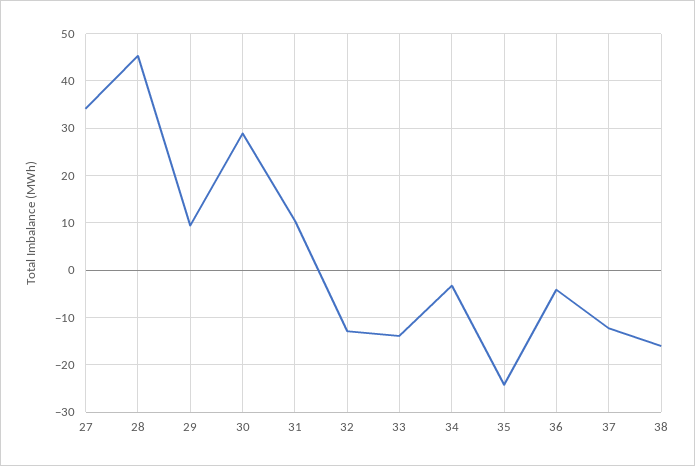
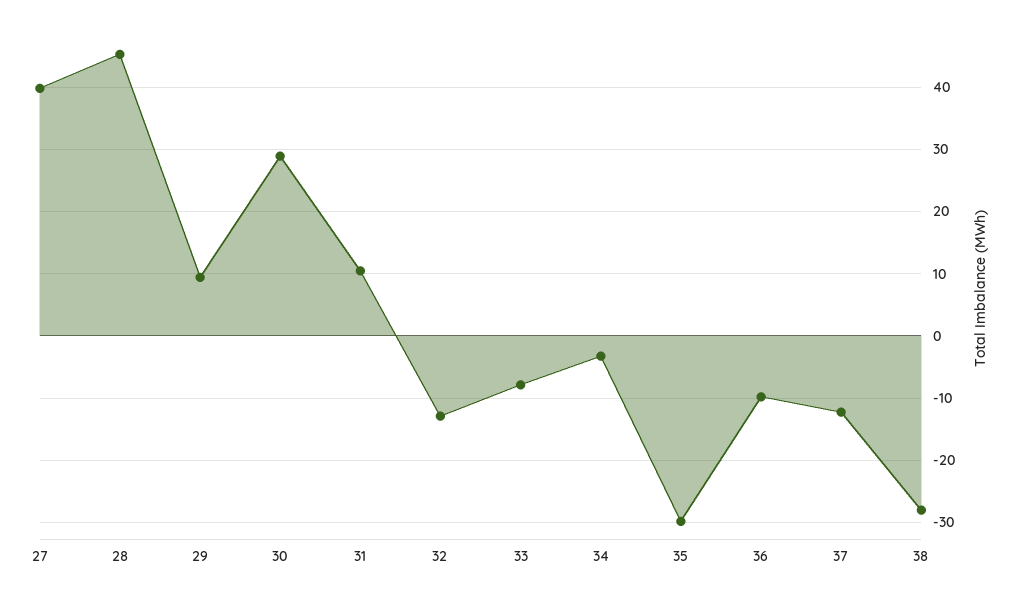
27: 34 -> 40
33: -14 -> -8
35: -24 -> -30
36: -4 -> -10
38: -16 -> -28

